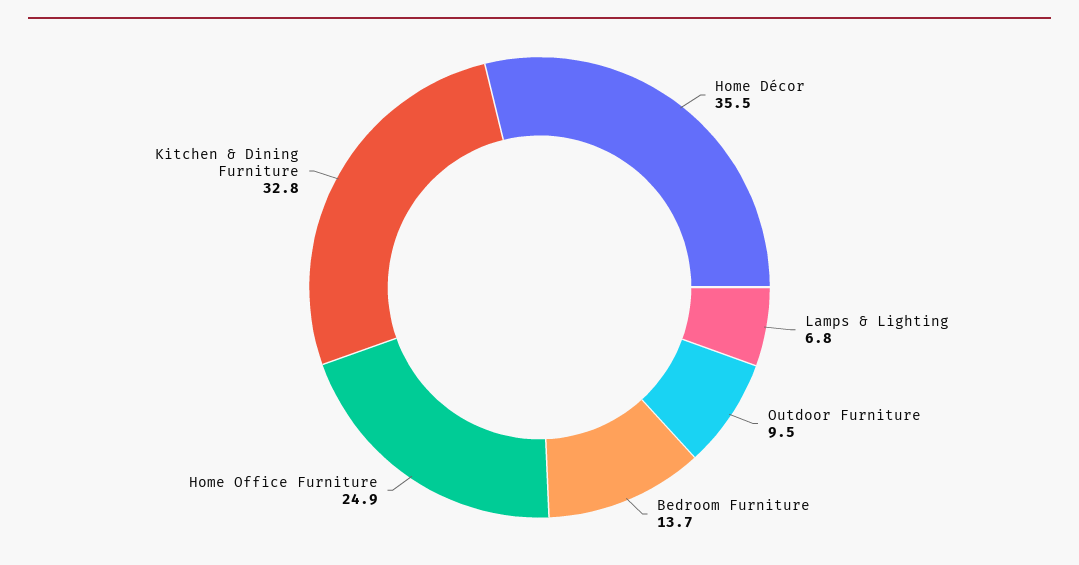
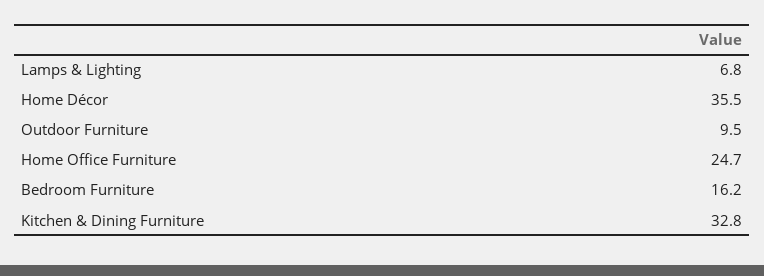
Bedroom Furniture: 13.7 -> 16.2
Home Office Furniture: 24.9 -> 24.7

